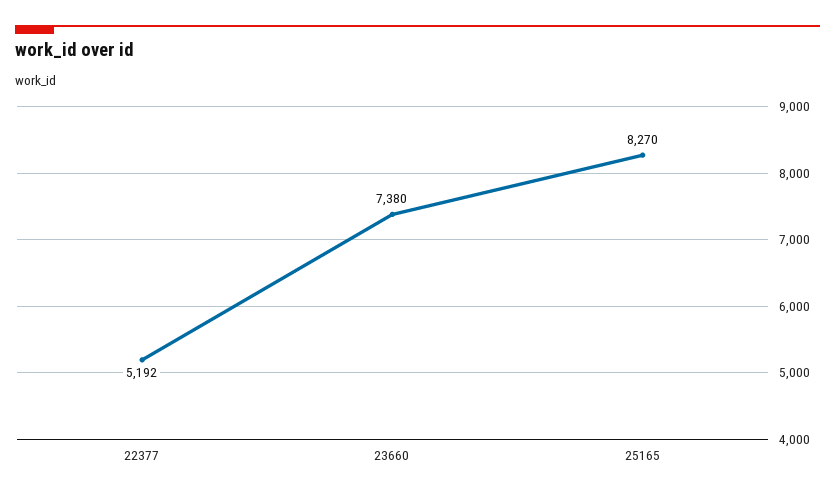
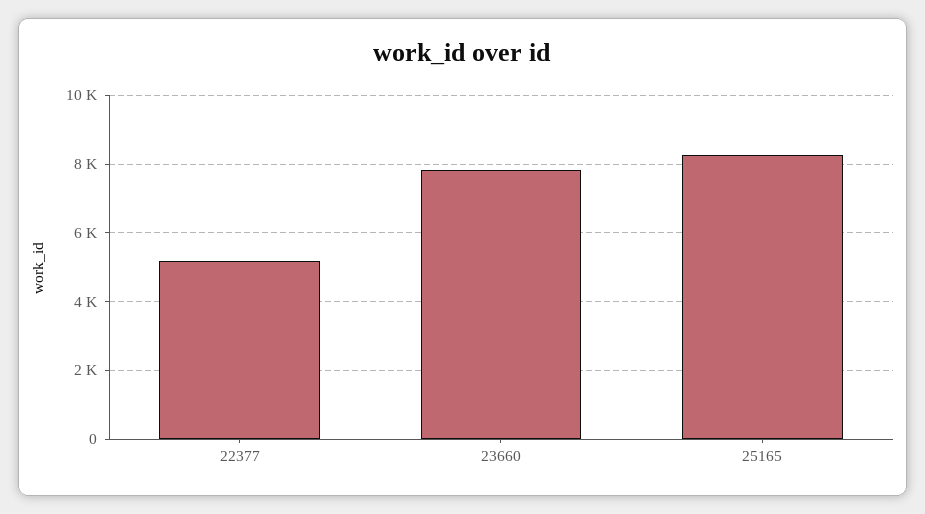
23660: 7380 -> 7800

